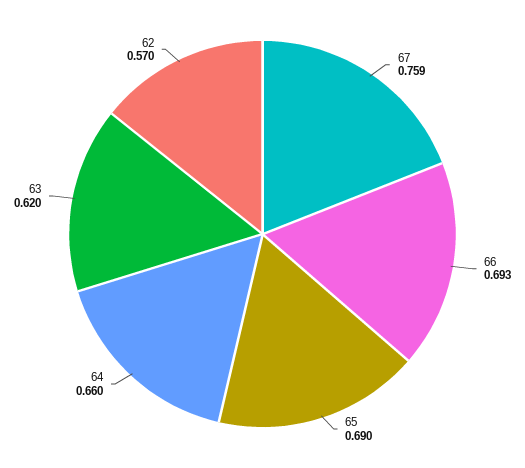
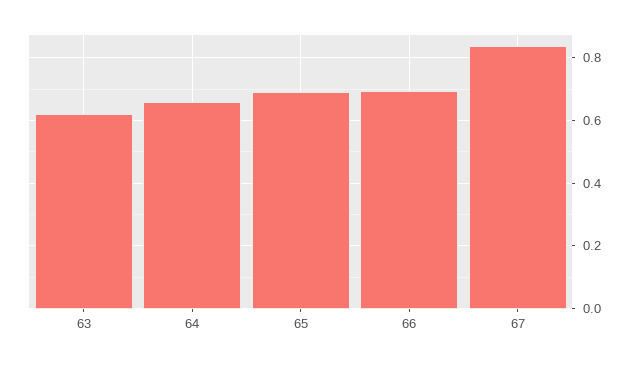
67: 0.759 -> 0.84
62: 0.57 -> none

